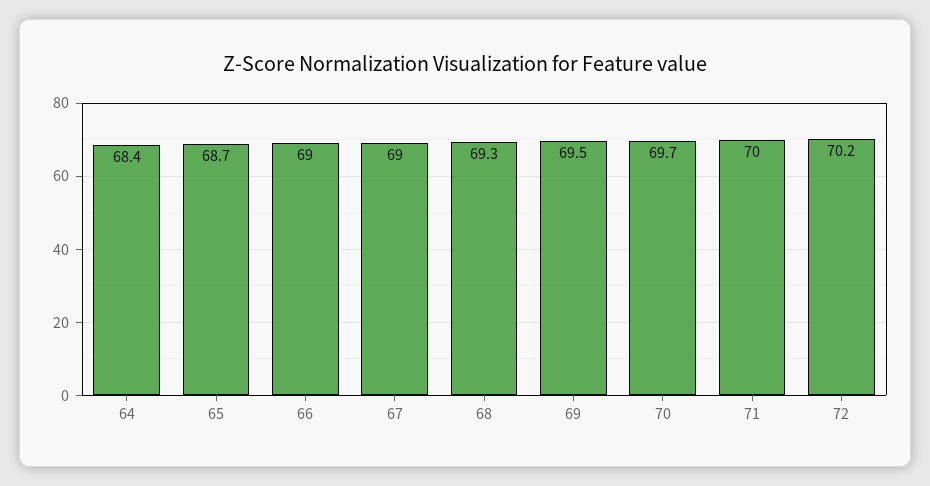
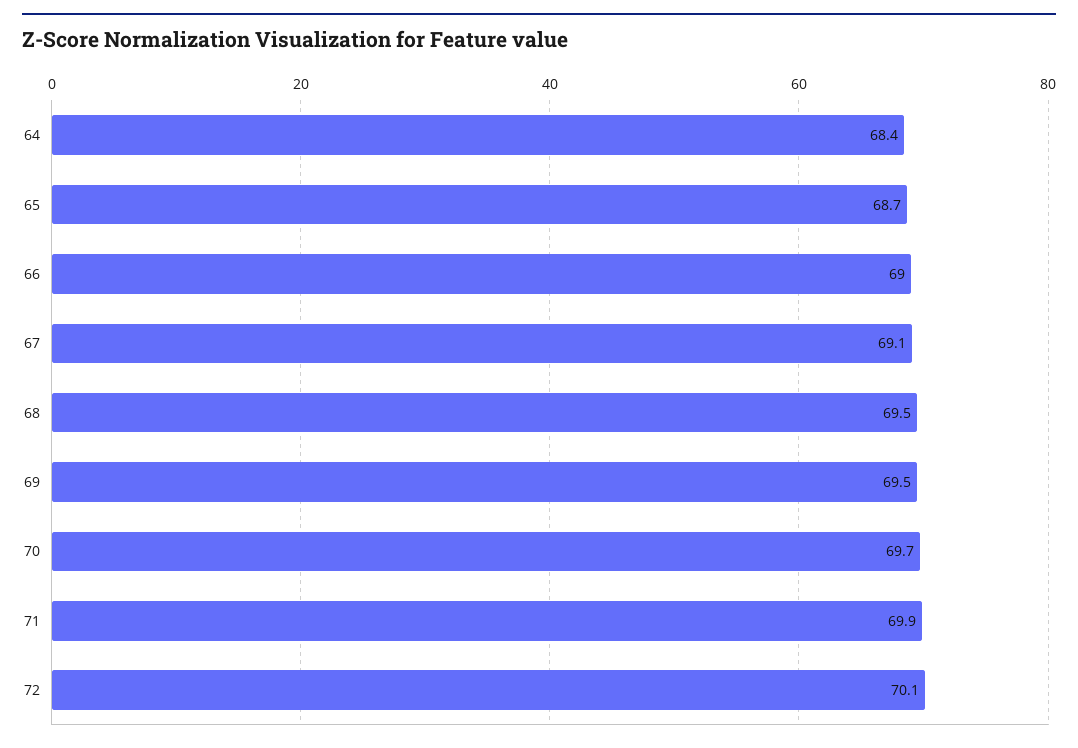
67: 69 -> 69.1
68: 69.3 -> 69.5
71: 70 -> 69.9
72: 70.2 -> 70.1

